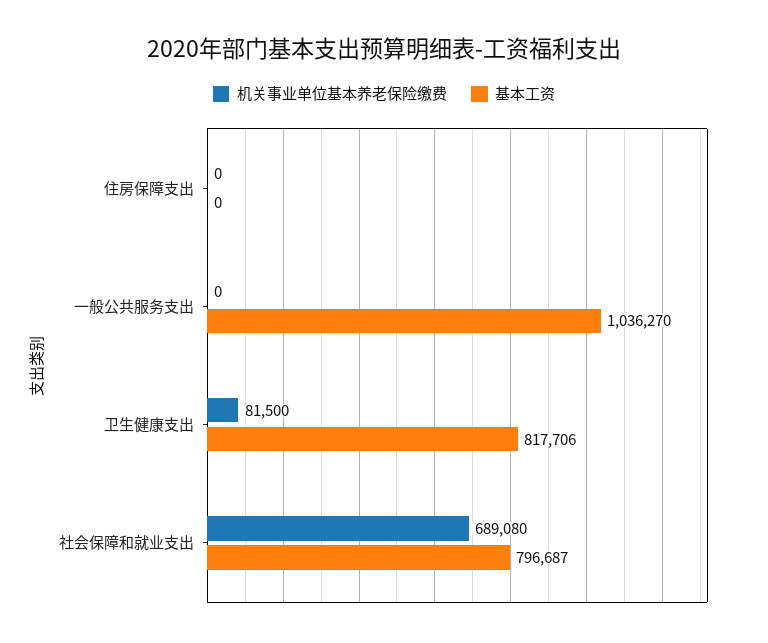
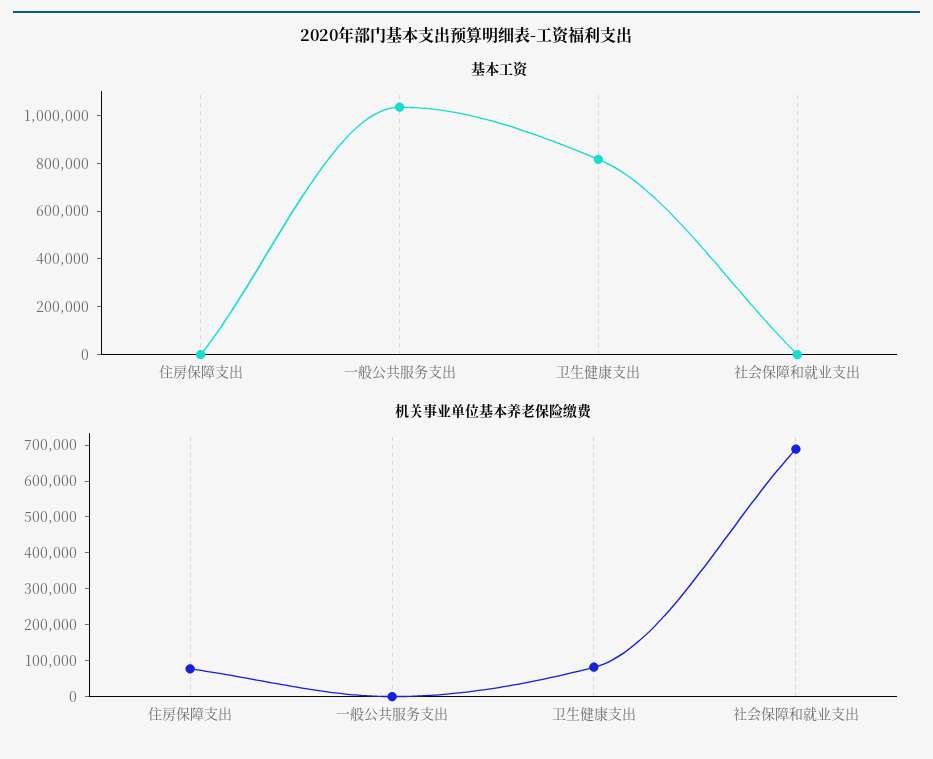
机关事业单位基本养老保险缴费, 住房保障支出: 0 -> 75000
基本工资, 社会保障和就业支出: 796687 -> 0

